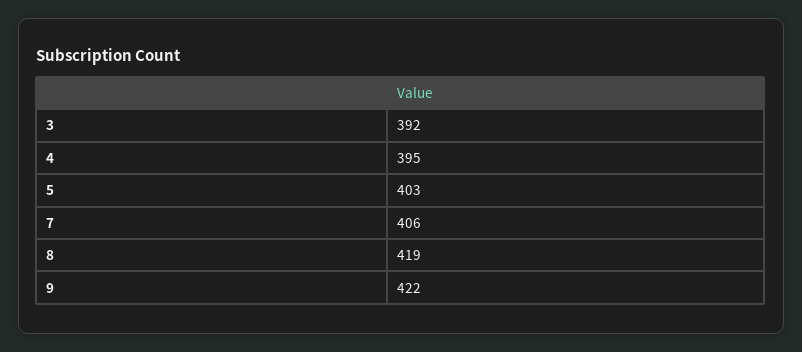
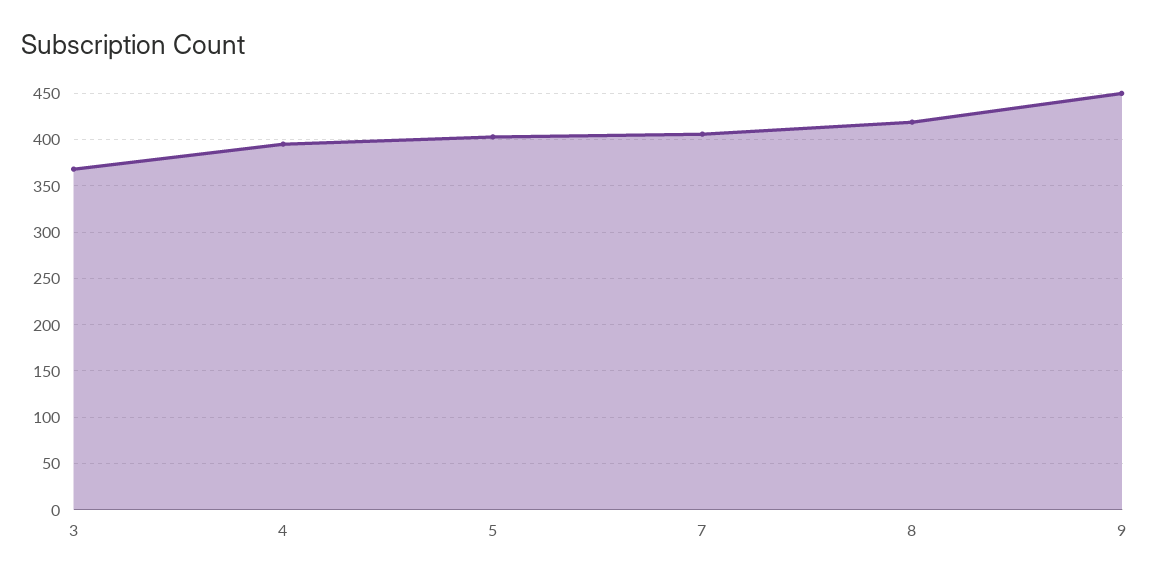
3: 392 -> 370
9: 422 -> 450

